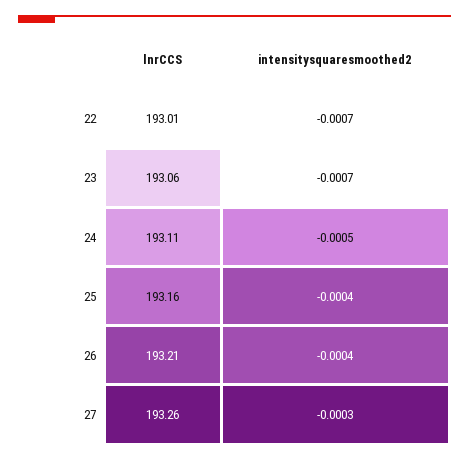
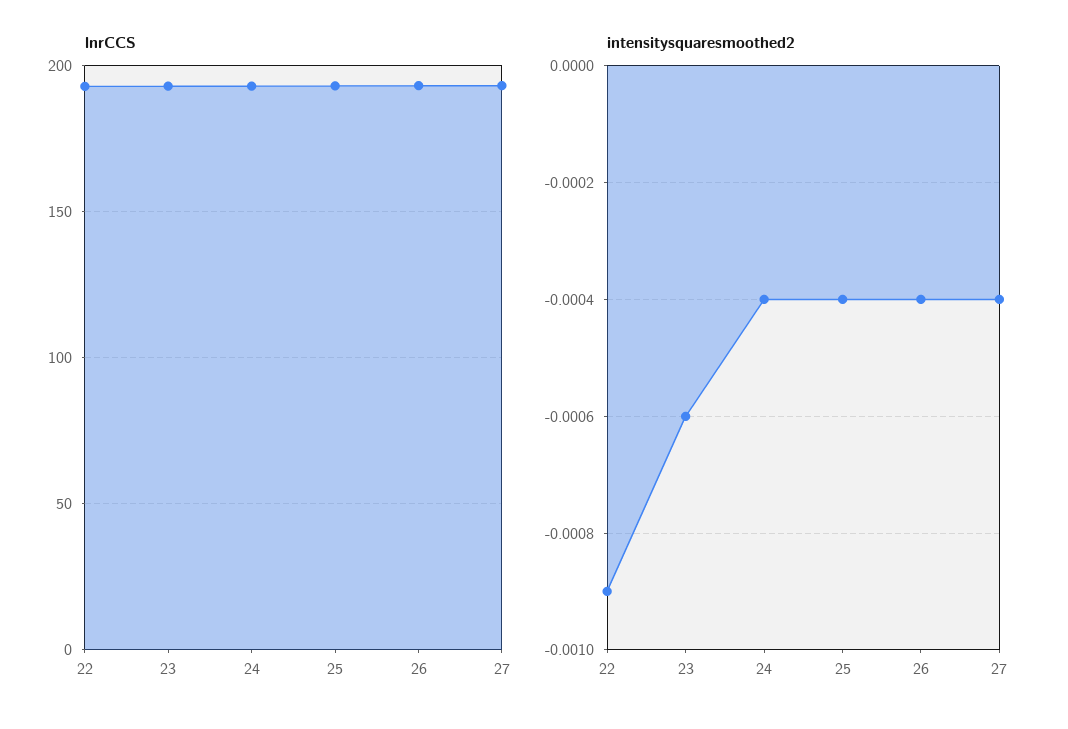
intensitysquaresmoothed2, 22: -0.0007 -> -0.0009
intensitysquaresmoothed2, 23: -0.0007 -> -0.0006
intensitysquaresmoothed2, 24: -0.0005 -> -0.0004
intensitysquaresmoothed2, 27: -0.0003 -> -0.0004

